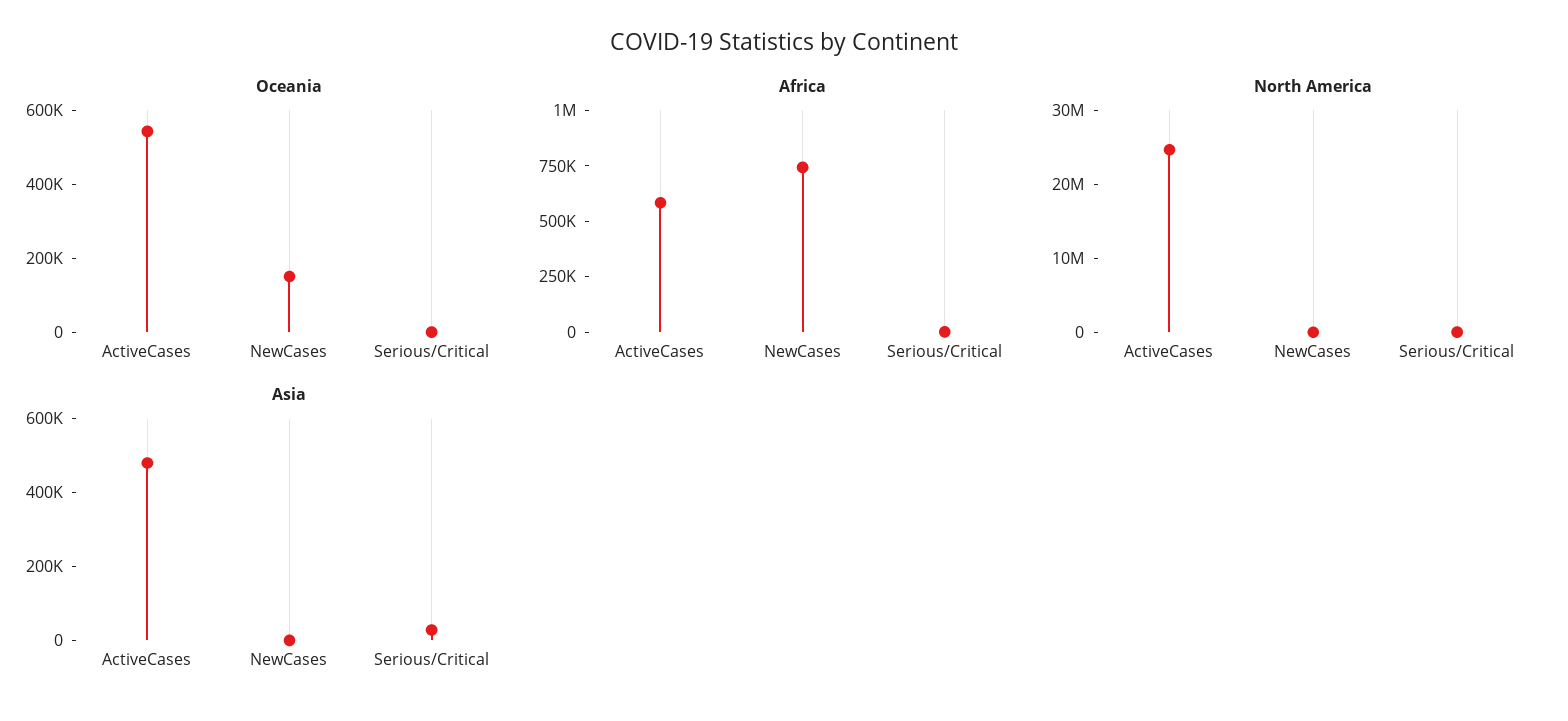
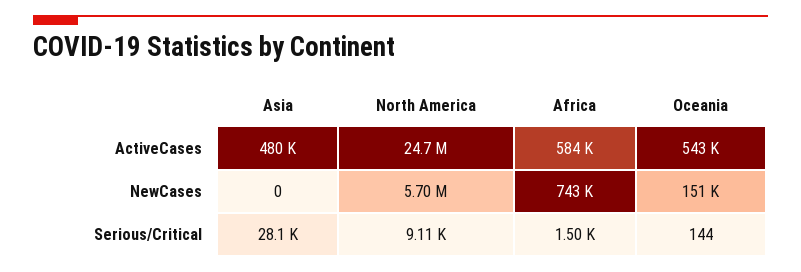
North America, NewCases: 0 -> 5700000

